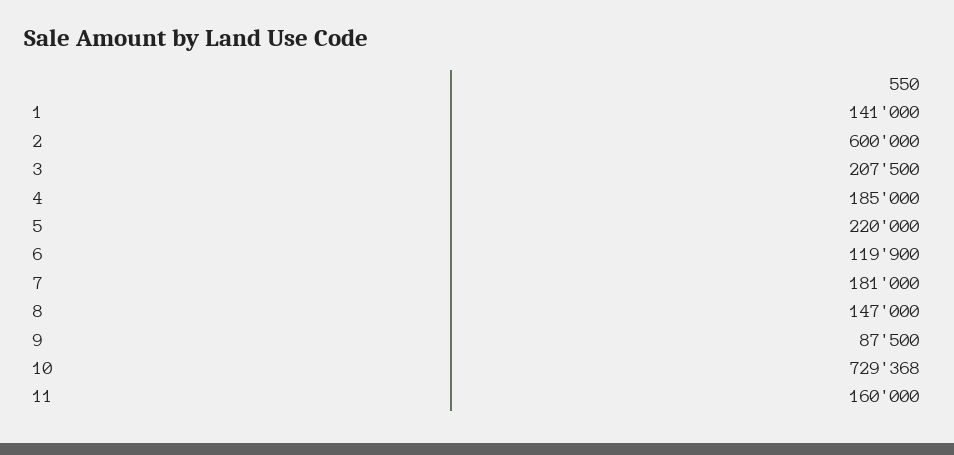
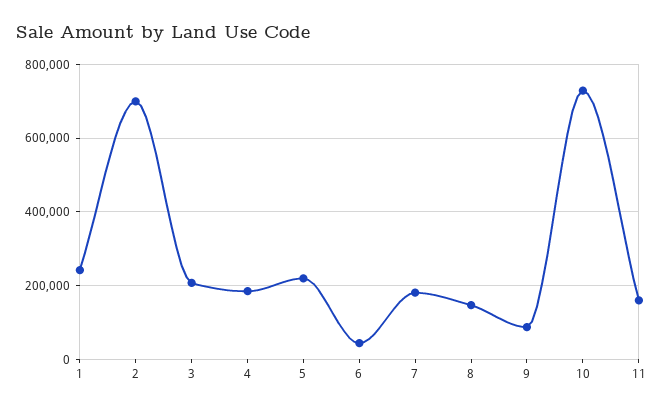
1: 141000 -> 240000
2: 600000 -> 700000
6: 119900 -> 40000

